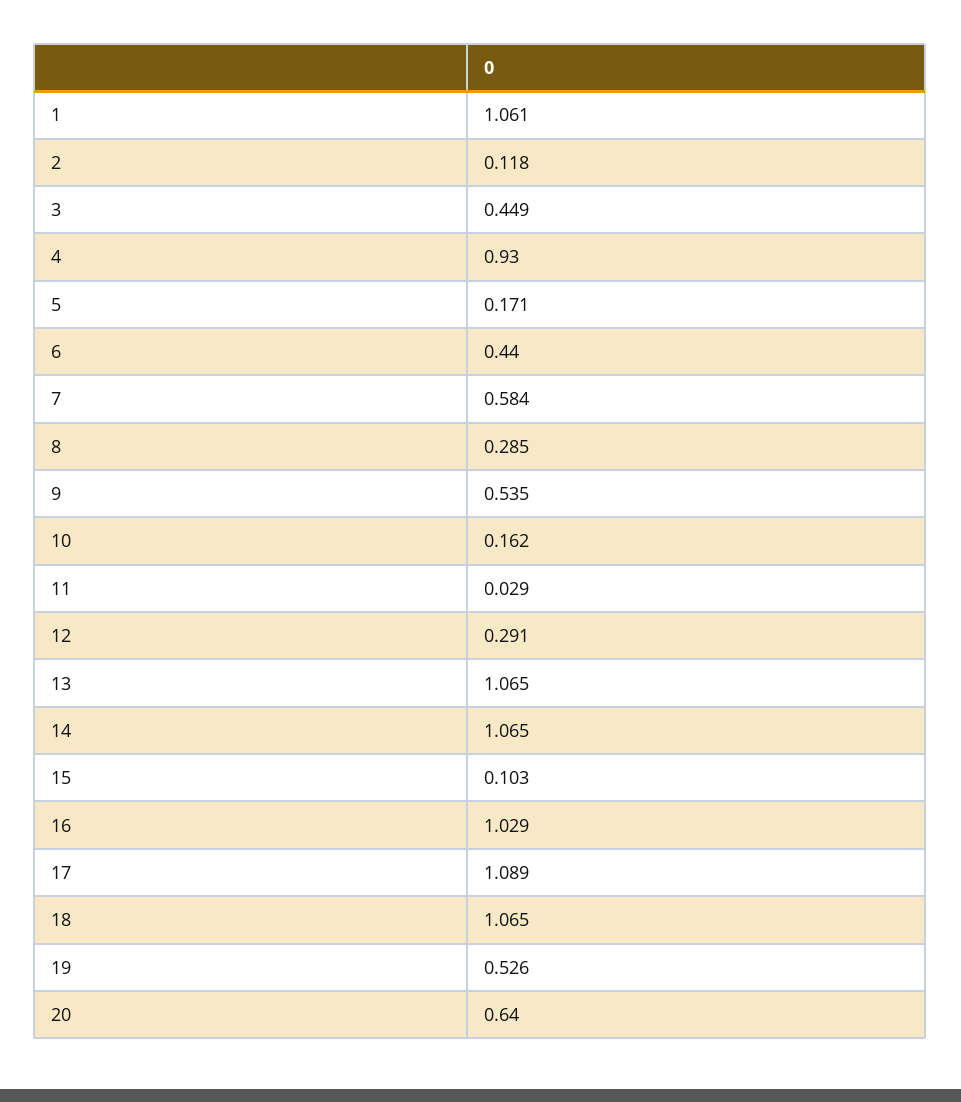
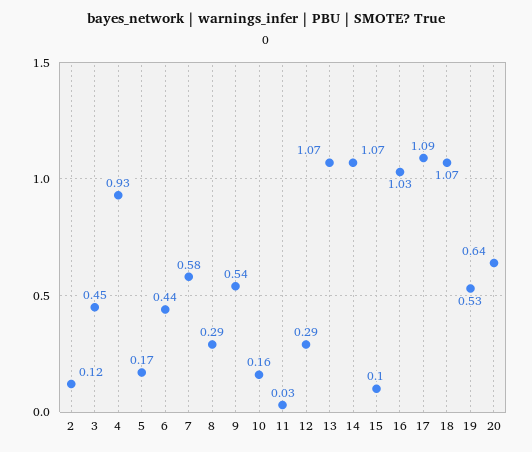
1: 1.061 -> none

